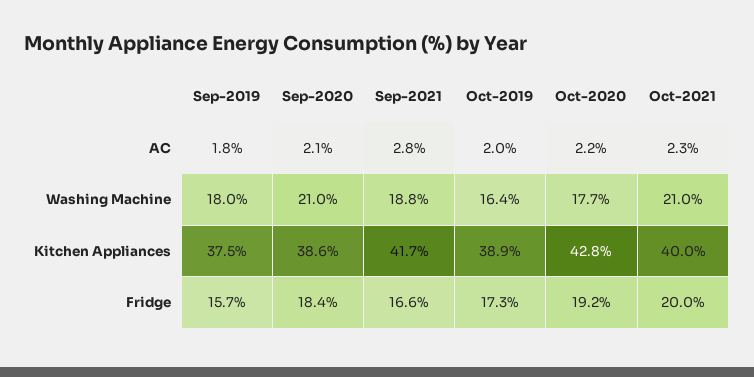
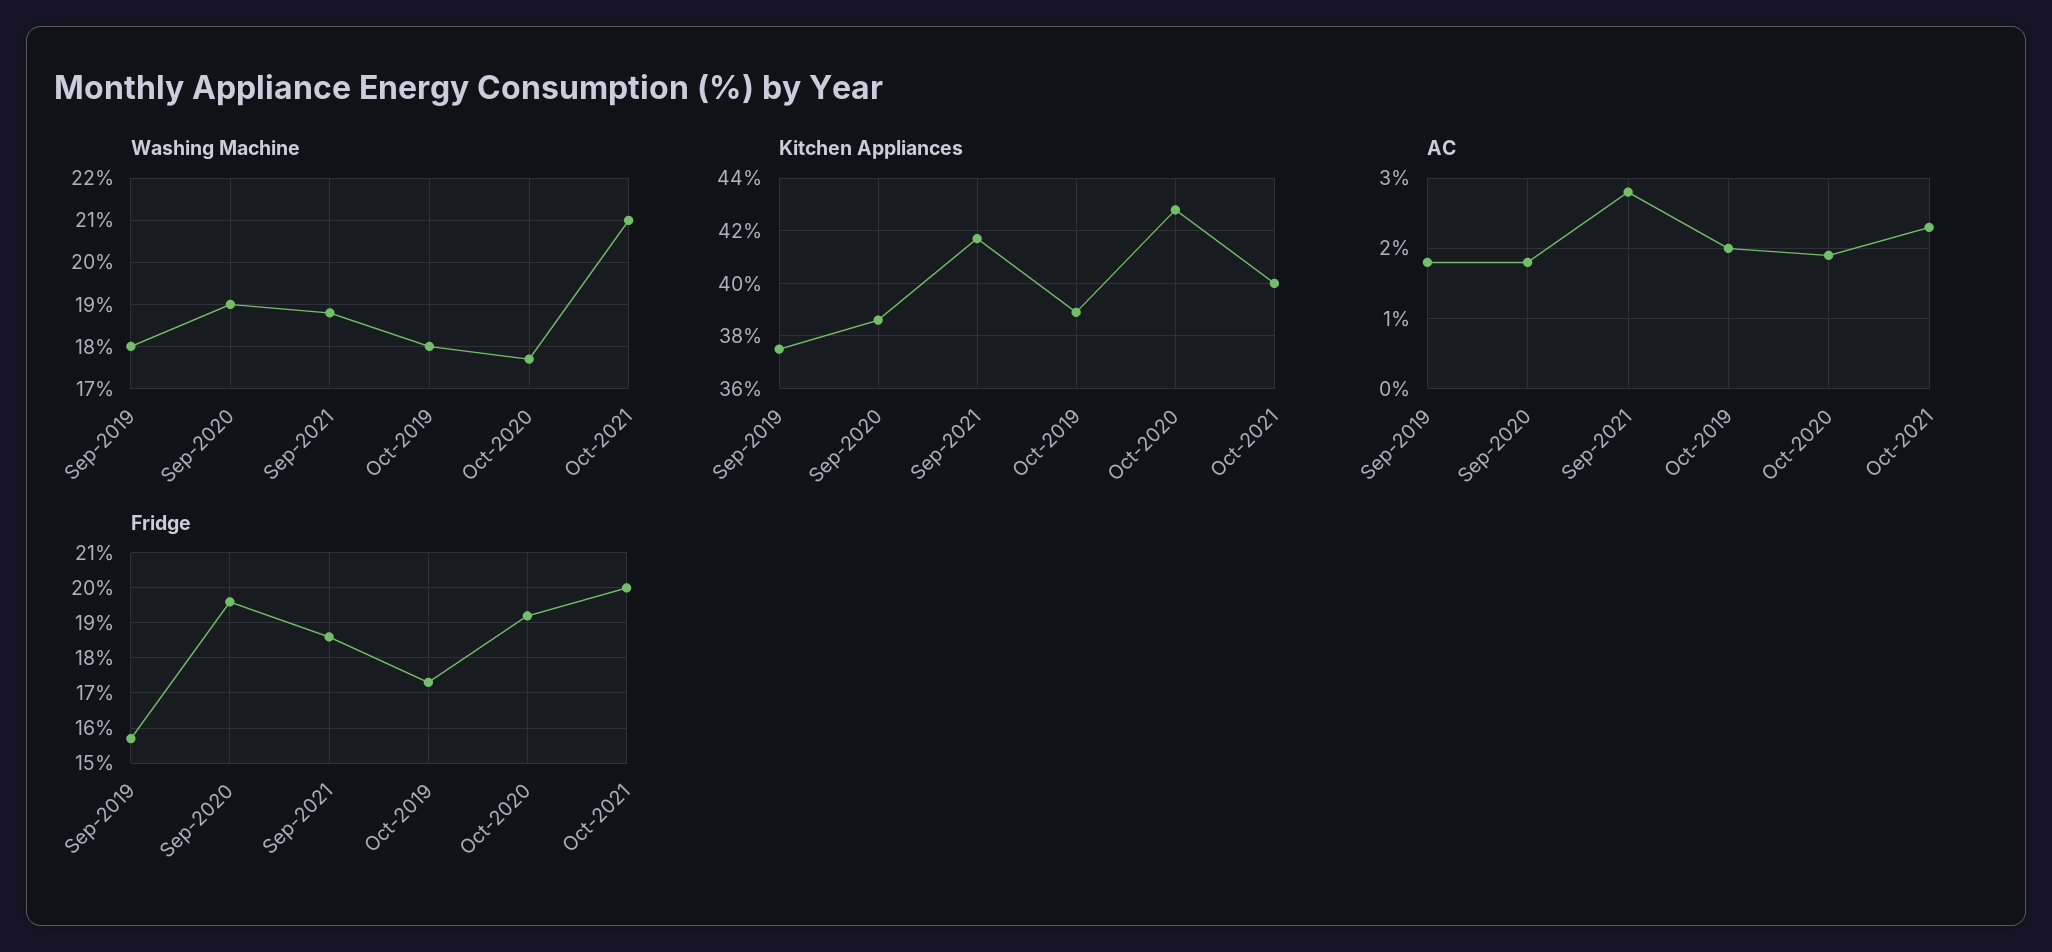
AC, Sep-2020: 2.1 -> 1.8
AC, Oct-2020: 2.2 -> 1.9
Washing Machine, Sep-2020: 21 -> 19
Washing Machine, Oct-2019: 16.4 -> 18
Fridge, Sep-2020: 18.4 -> 19.5
Fridge, Sep-2021: 16.6 -> 18.5

